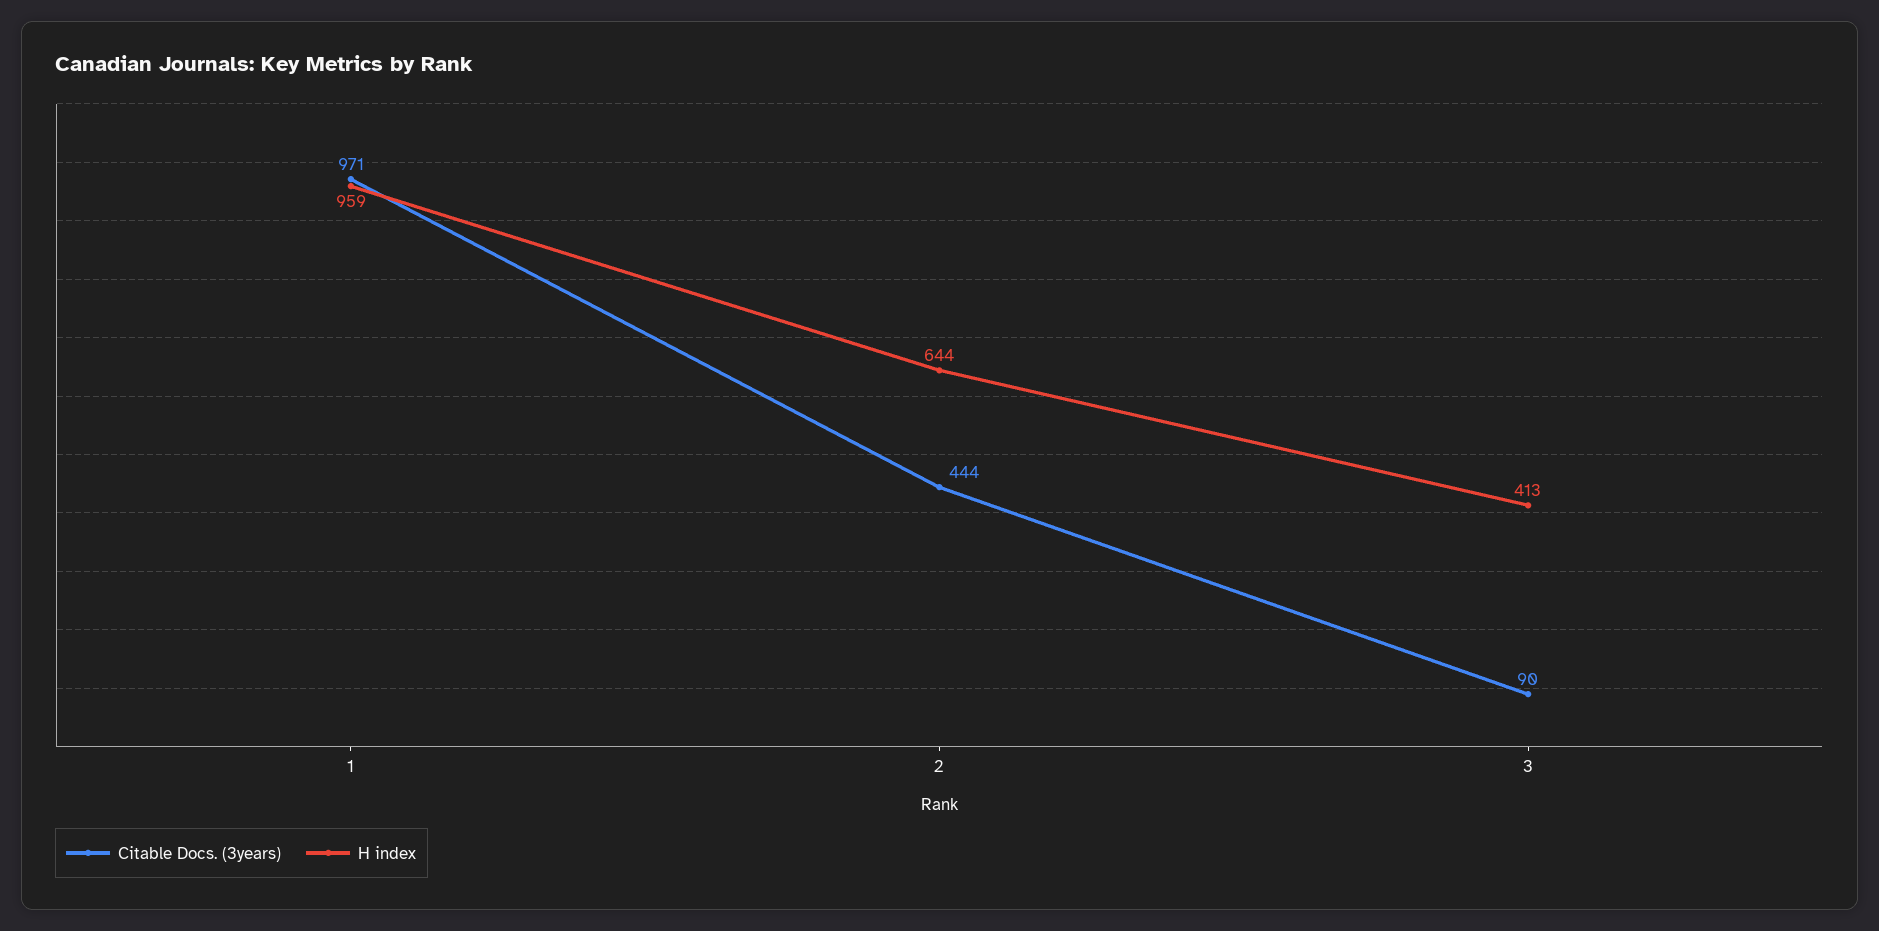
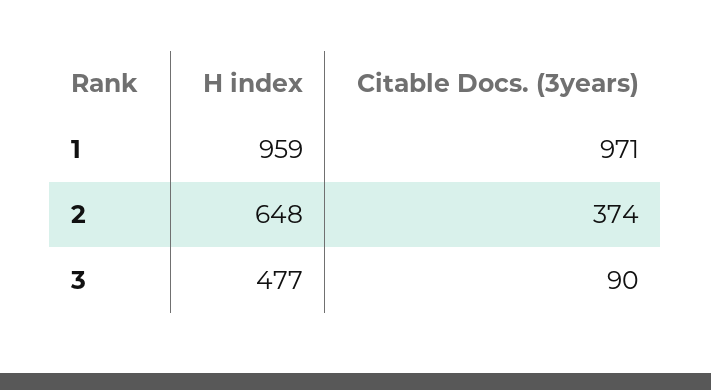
Citable Docs. (3years), 2: 444 -> 374
H index, 2: 644 -> 648
H index, 3: 413 -> 477

